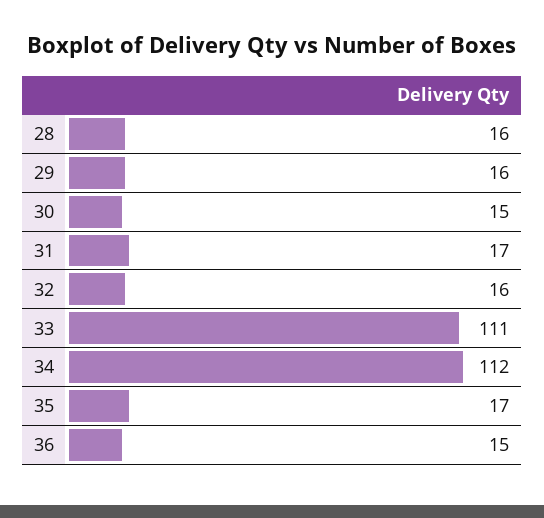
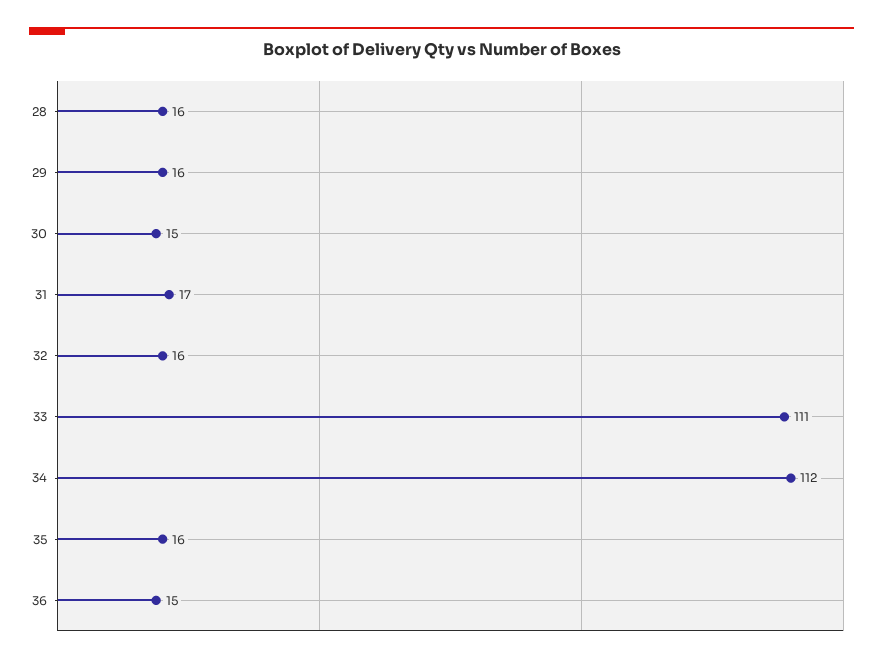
35: 17 -> 16

